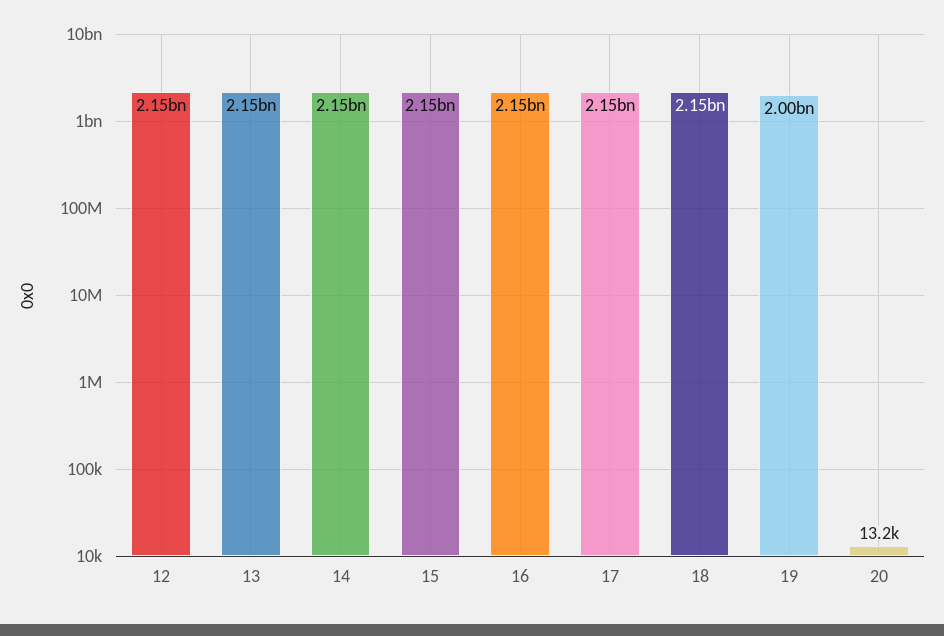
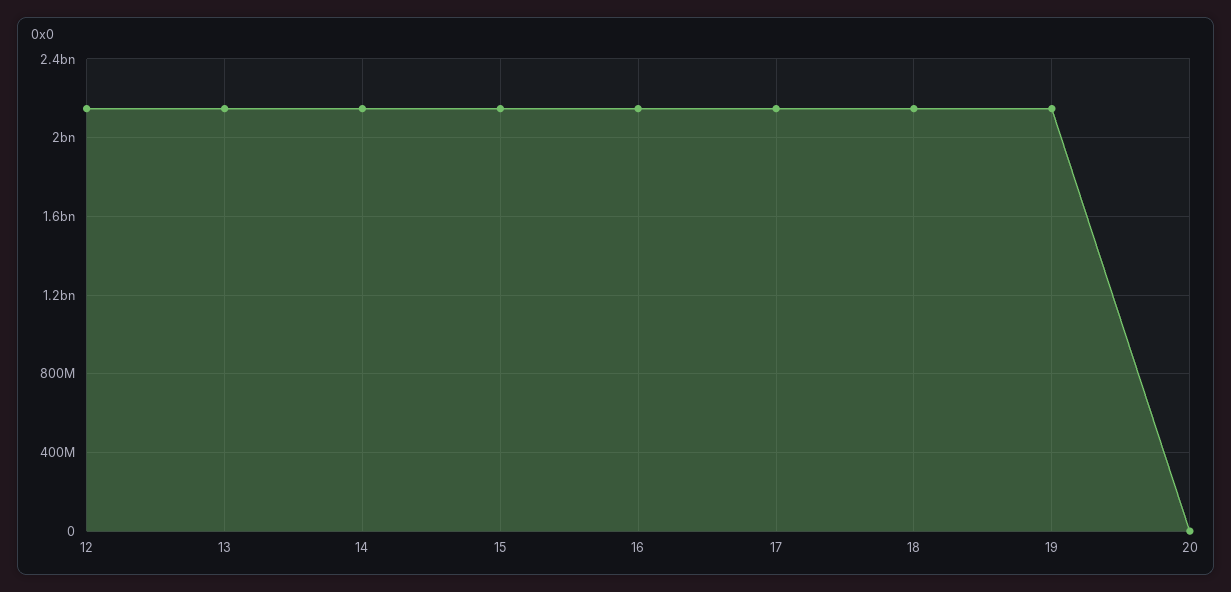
19: 2000000000 -> 2150000000

